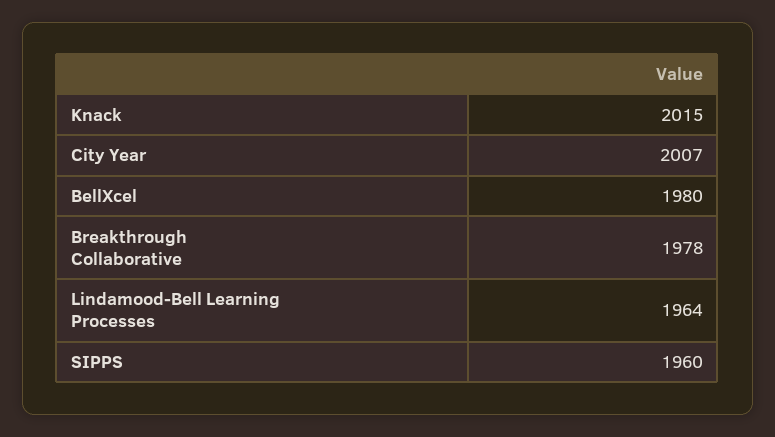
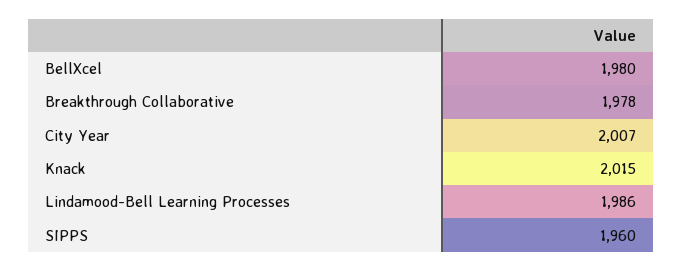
Lindamood-Bell Learning Processes: 1964 -> 1986

